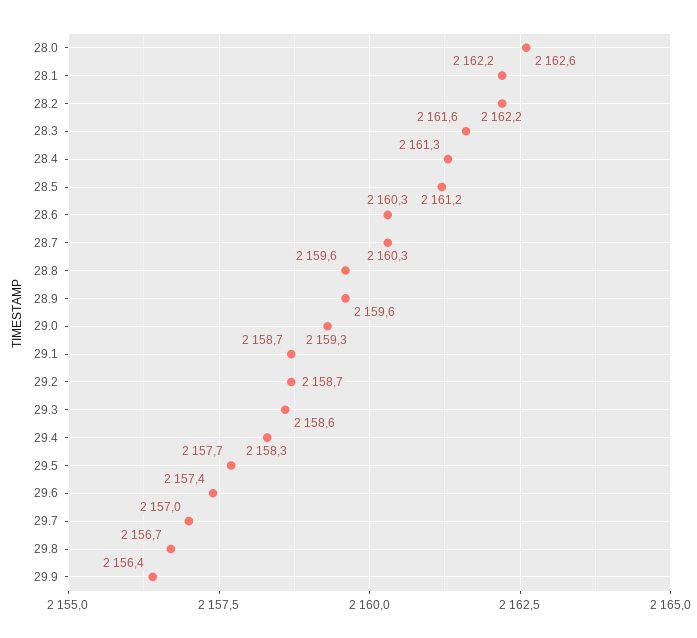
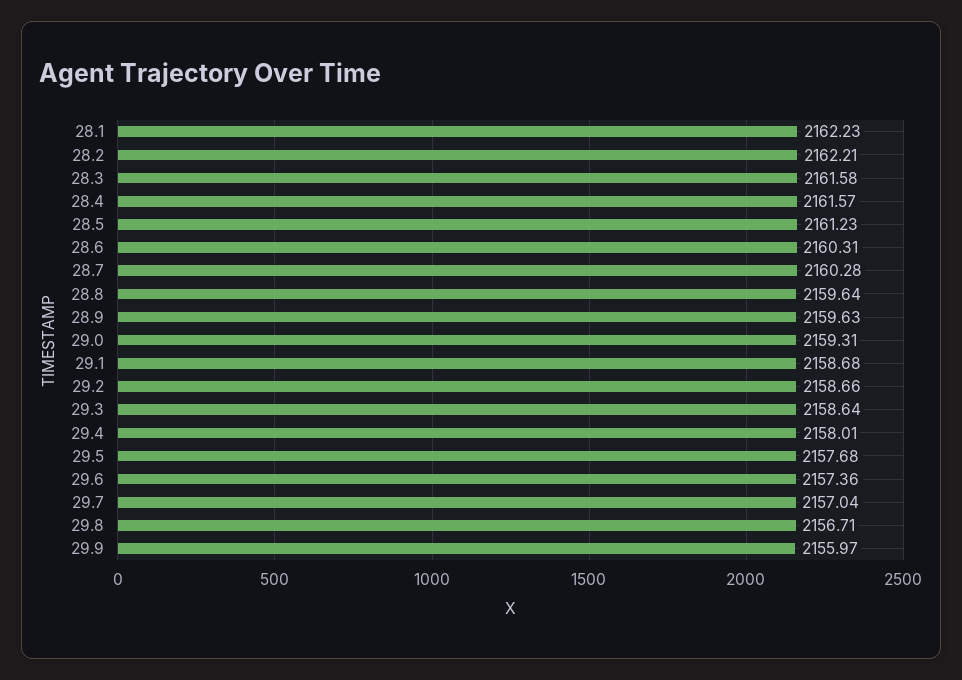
28.0: 2162.6 -> none
28.4: 2161.3 -> 2161.57
29.4: 2158.3 -> 2158.01
29.9: 2156.4 -> 2155.97

